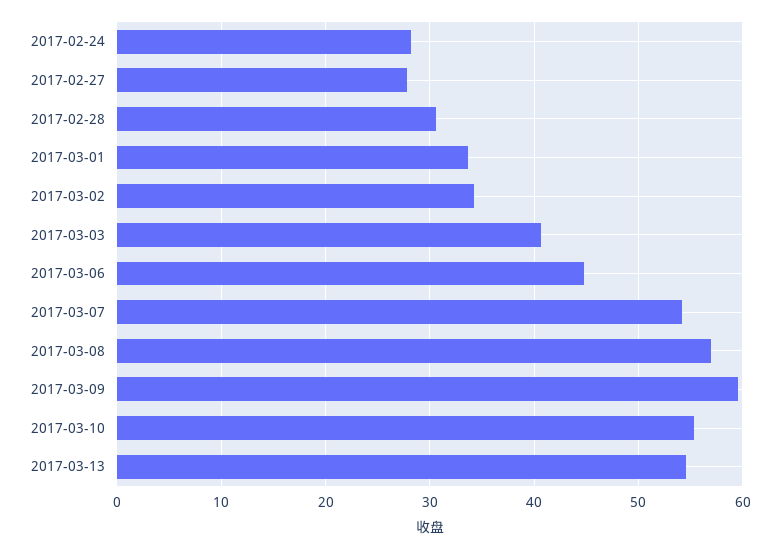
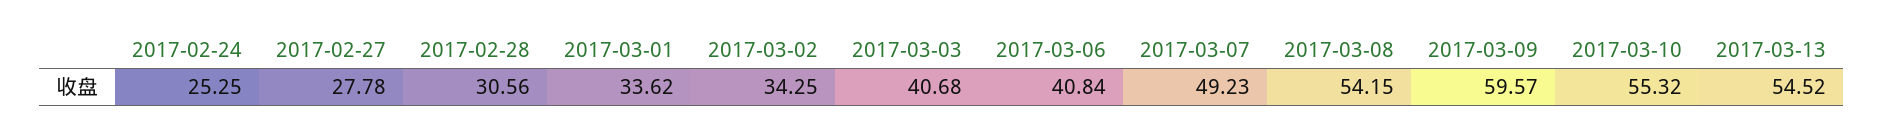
2017-02-24: 28 -> 25.25
2017-03-06: 45 -> 40.84
2017-03-07: 54 -> 49.23
2017-03-08: 57 -> 54.15

